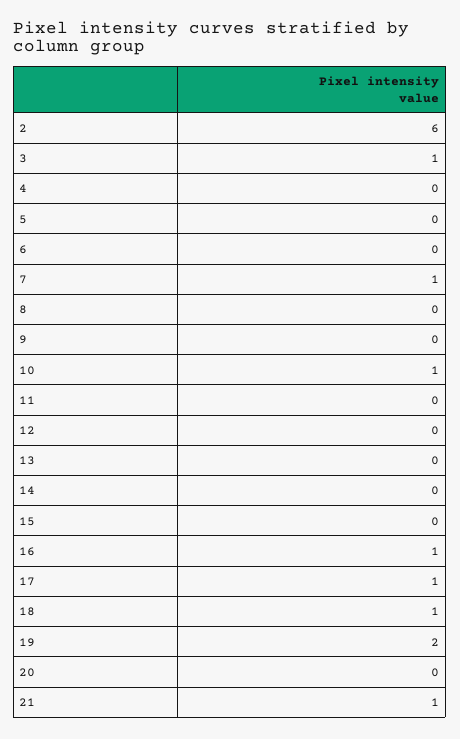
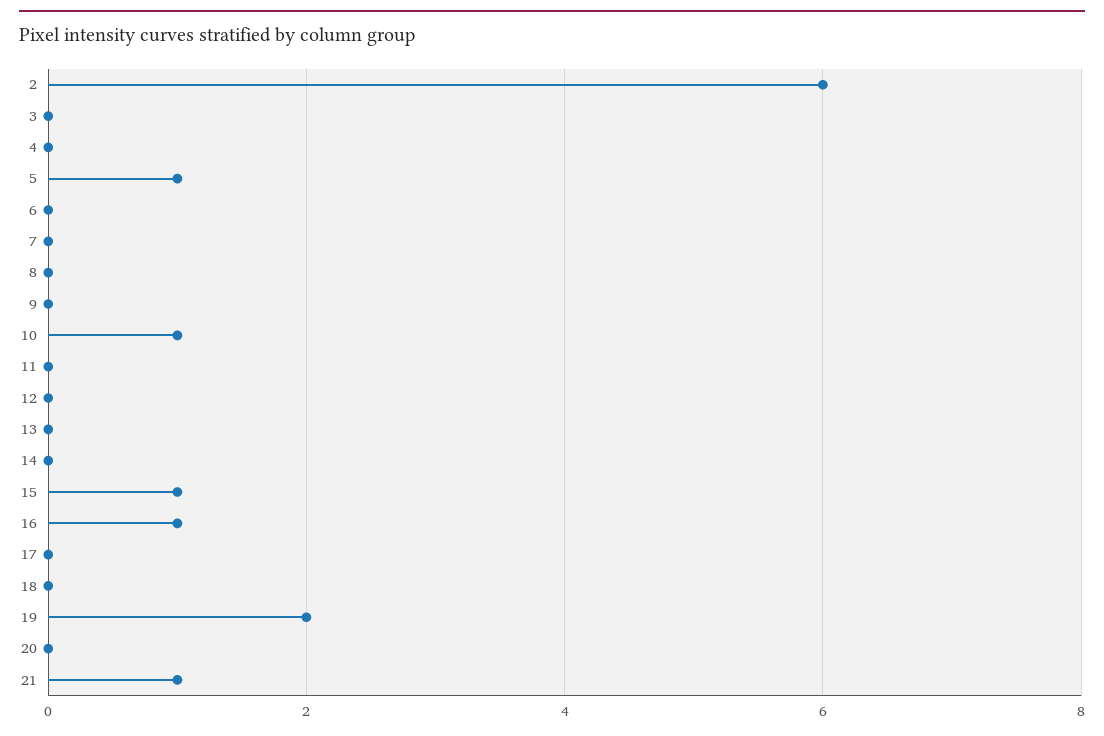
3: 1 -> 0
5: 0 -> 1
7: 1 -> 0
15: 0 -> 1
17: 1 -> 0
18: 1 -> 0

